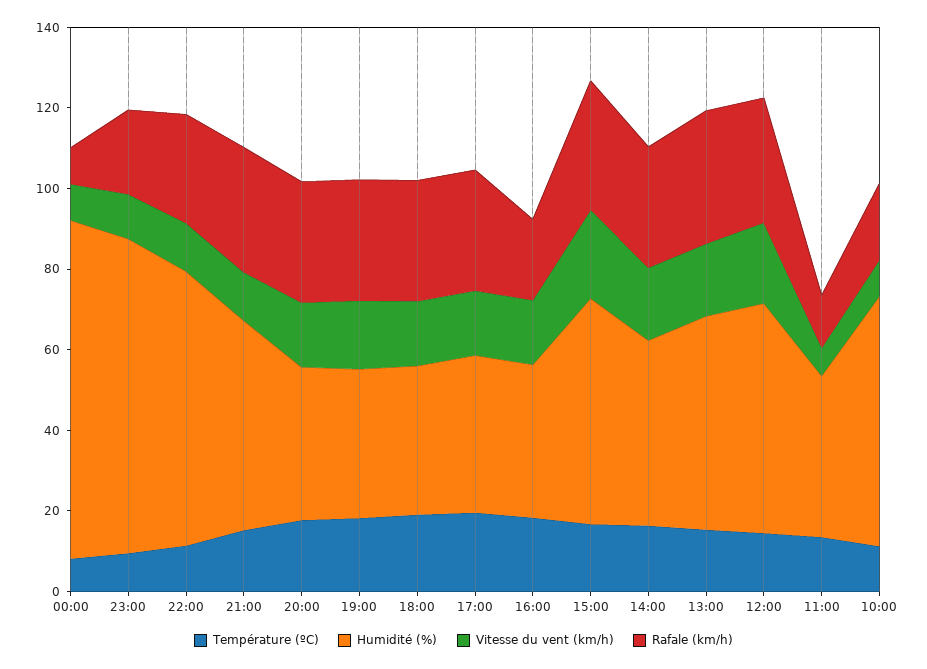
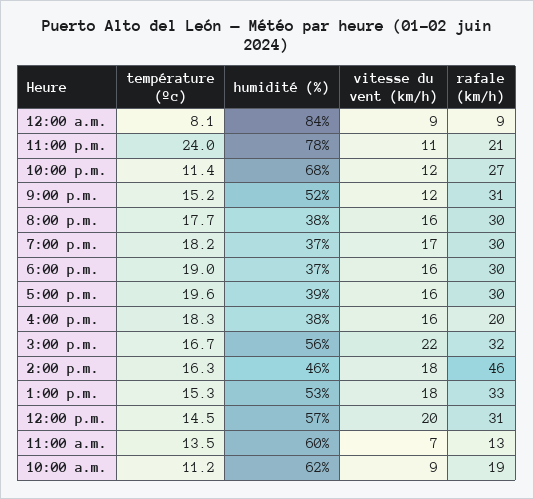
Température (ºC), 23:00: 10 -> 24
Rafale (km/h), 14:00: 30 -> 46
Humidité (%), 11:00: 40 -> 60

